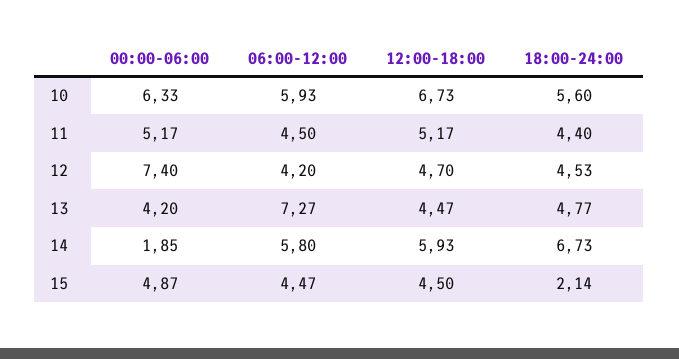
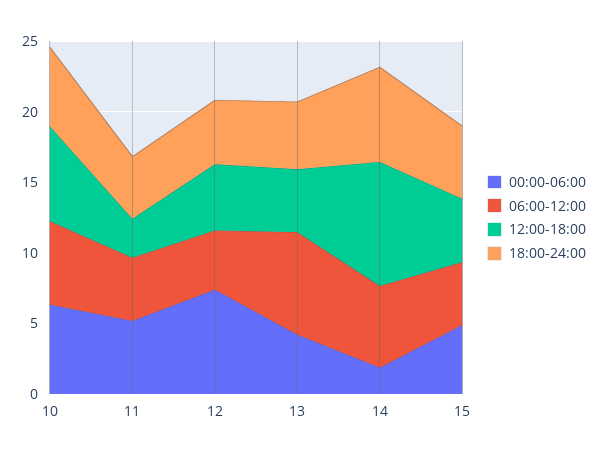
12:00-18:00, 11: 5.17 -> 3
12:00-18:00, 14: 5.93 -> 9
18:00-24:00, 15: 2.14 -> 5

